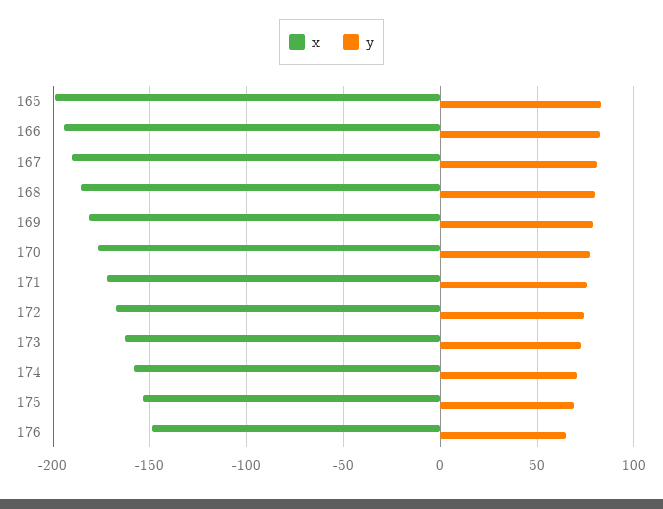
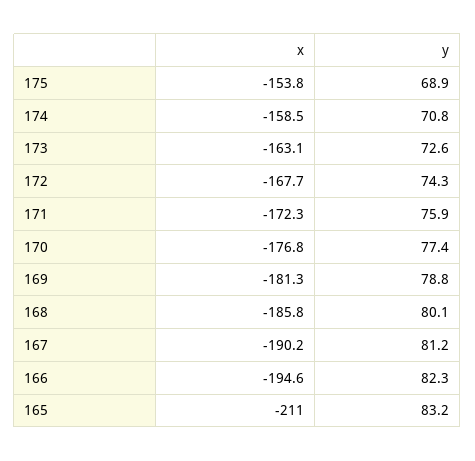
x, 165: -200 -> -211
x, 176: -150 -> none
y, 176: 65 -> none

